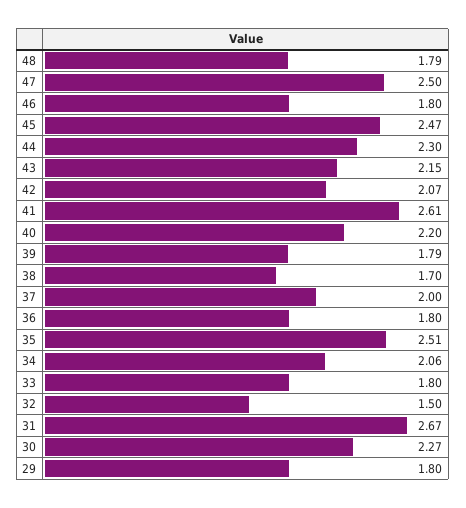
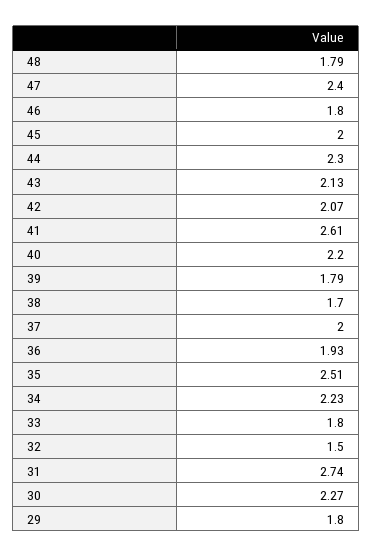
47: 2.5 -> 2.4
45: 2.47 -> 2
43: 2.15 -> 2.13
36: 1.8 -> 1.93
34: 2.06 -> 2.23
31: 2.67 -> 2.74

